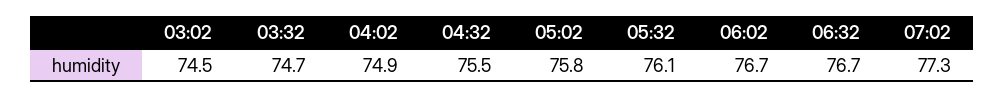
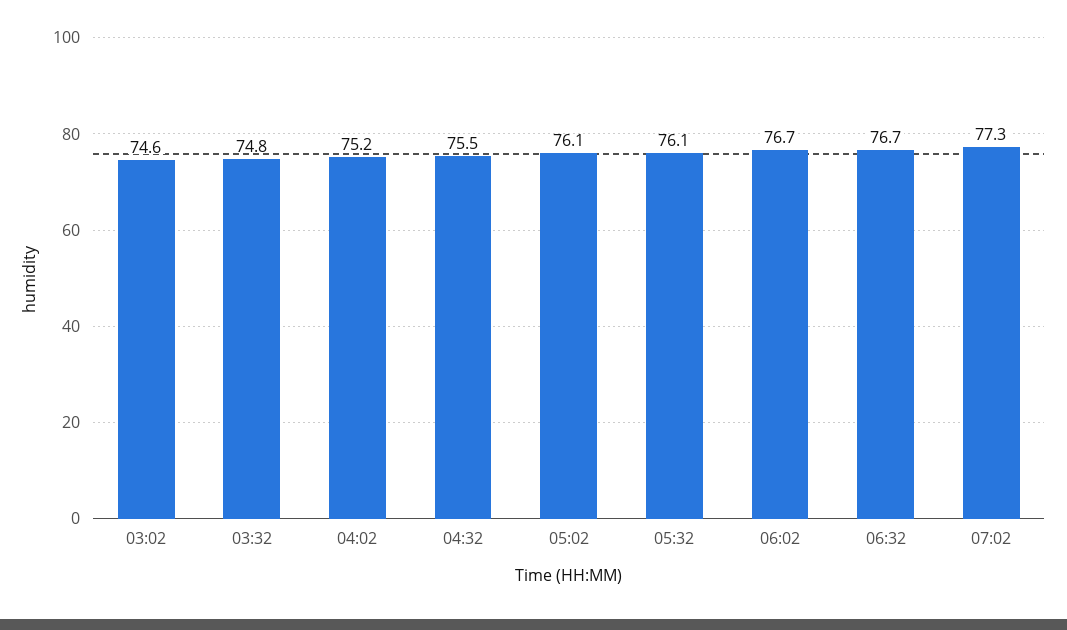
03:02: 74.5 -> 74.6
03:32: 74.7 -> 74.8
04:02: 74.9 -> 75.2
05:02: 75.8 -> 76.1

